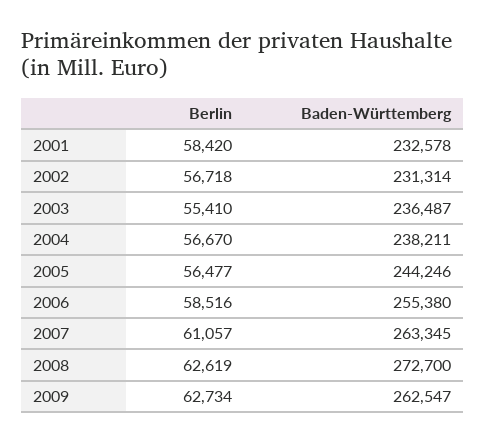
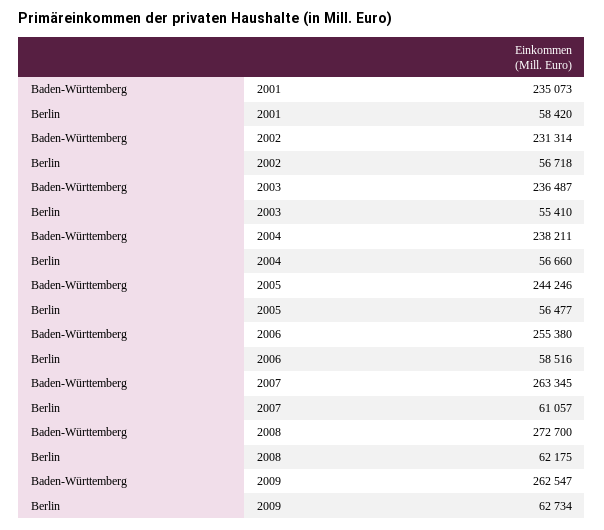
Baden-Württemberg, 2001: 232578 -> 235073
Berlin, 2004: 56670 -> 56660
Berlin, 2008: 62619 -> 62175

